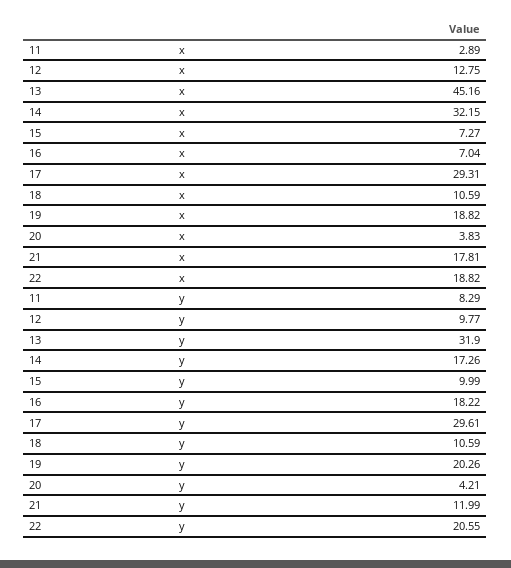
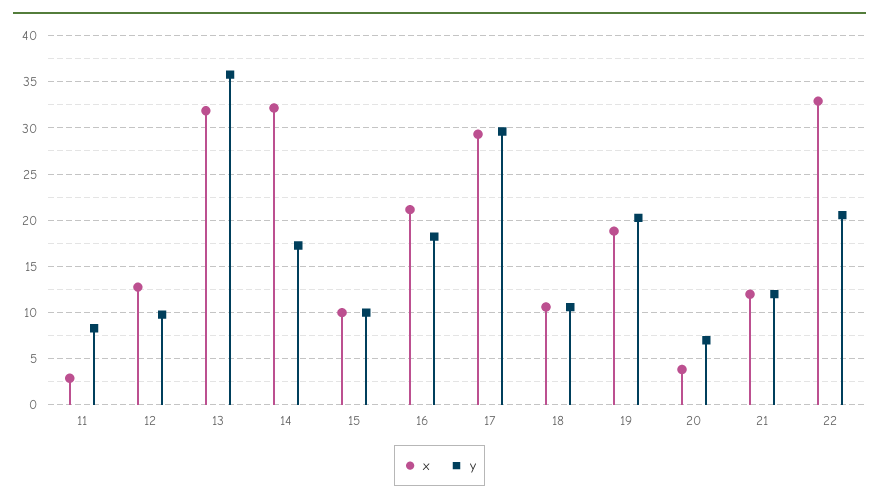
x, 13: 45.16 -> 32
x, 15: 7.27 -> 10
x, 16: 7.04 -> 21
x, 21: 17.81 -> 12
x, 22: 18.82 -> 33
y, 13: 31.9 -> 36
y, 20: 4.21 -> 7

